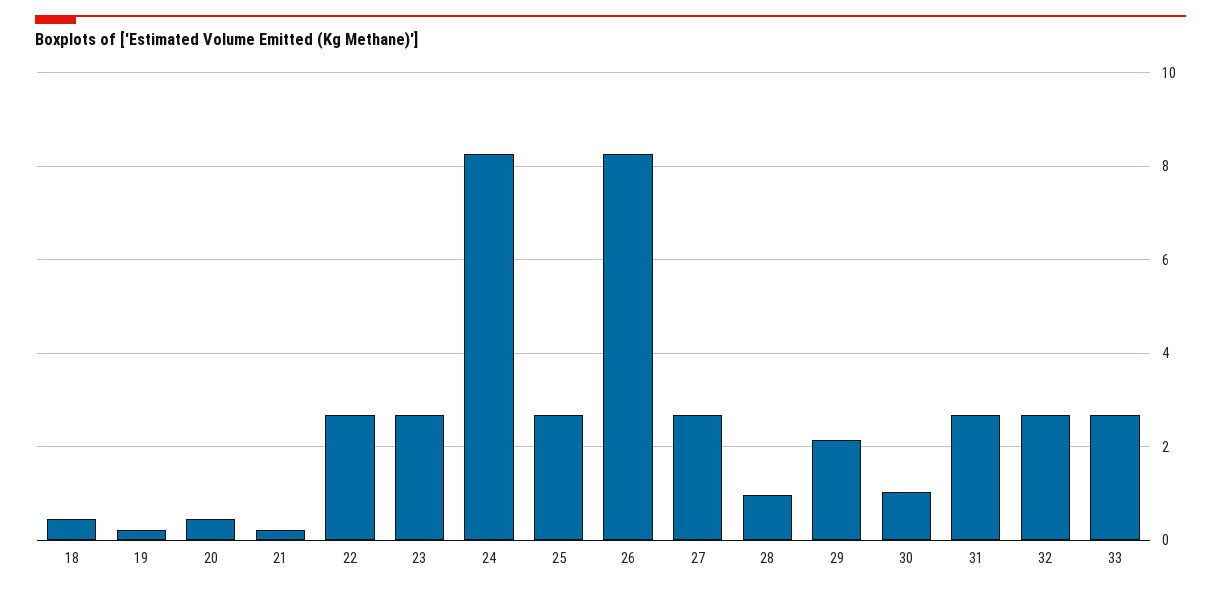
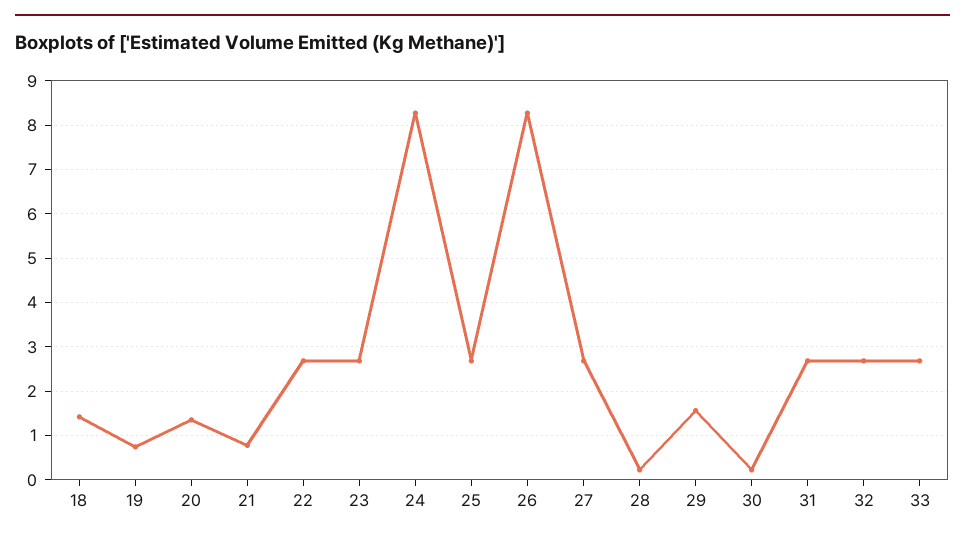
18: 0.4 -> 1.4
19: 0.2 -> 0.8
20: 0.4 -> 1.4
21: 0.2 -> 0.8
28: 1 -> 0.2
29: 2.2 -> 1.6
30: 1 -> 0.2

